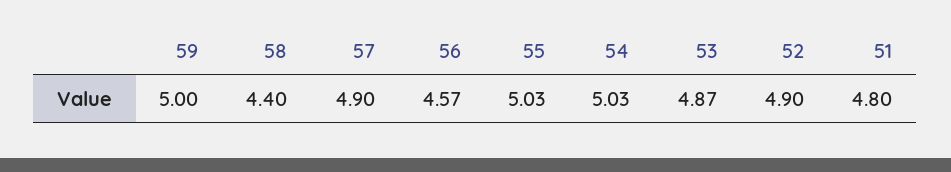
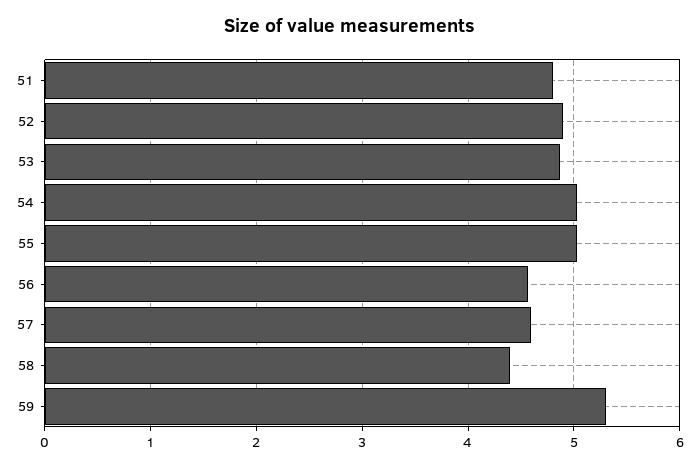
59: 5 -> 5.3
57: 4.9 -> 4.6

